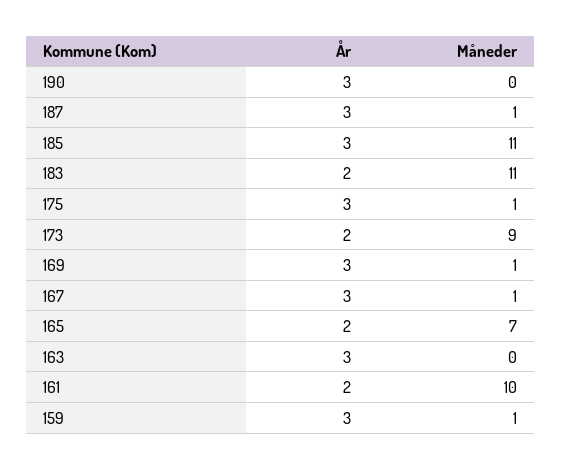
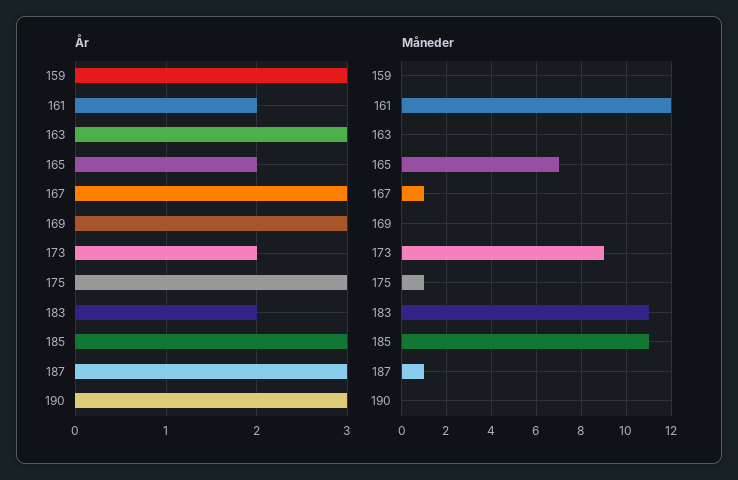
Måneder, 169: 1 -> 0
Måneder, 161: 10 -> 12
Måneder, 159: 1 -> 0

